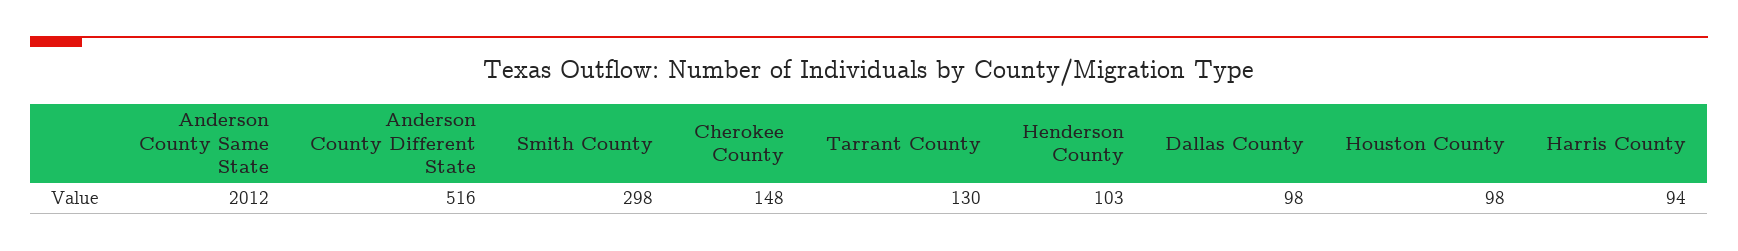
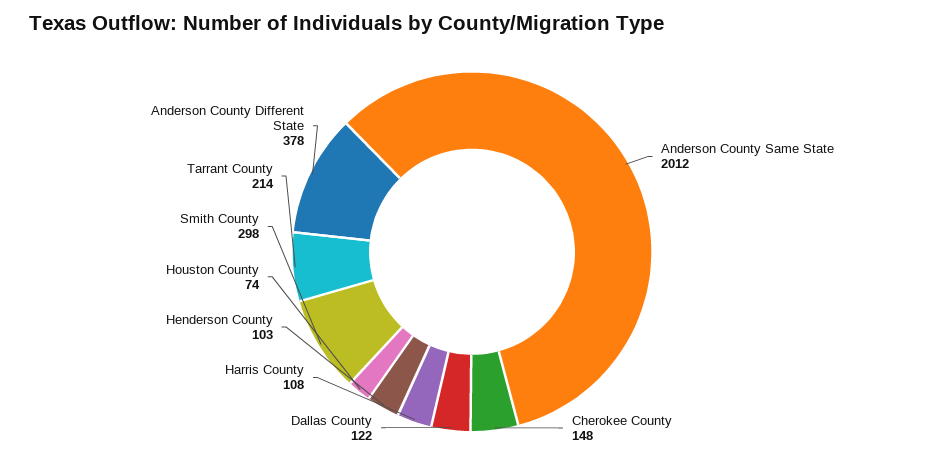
Anderson County Different State: 516 -> 378
Tarrant County: 130 -> 214
Dallas County: 98 -> 122
Houston County: 98 -> 74
Harris County: 94 -> 108

